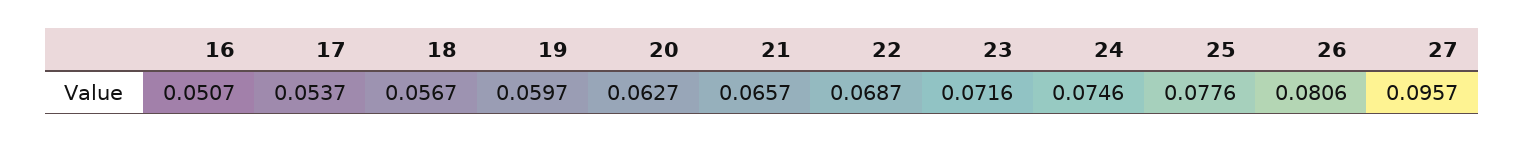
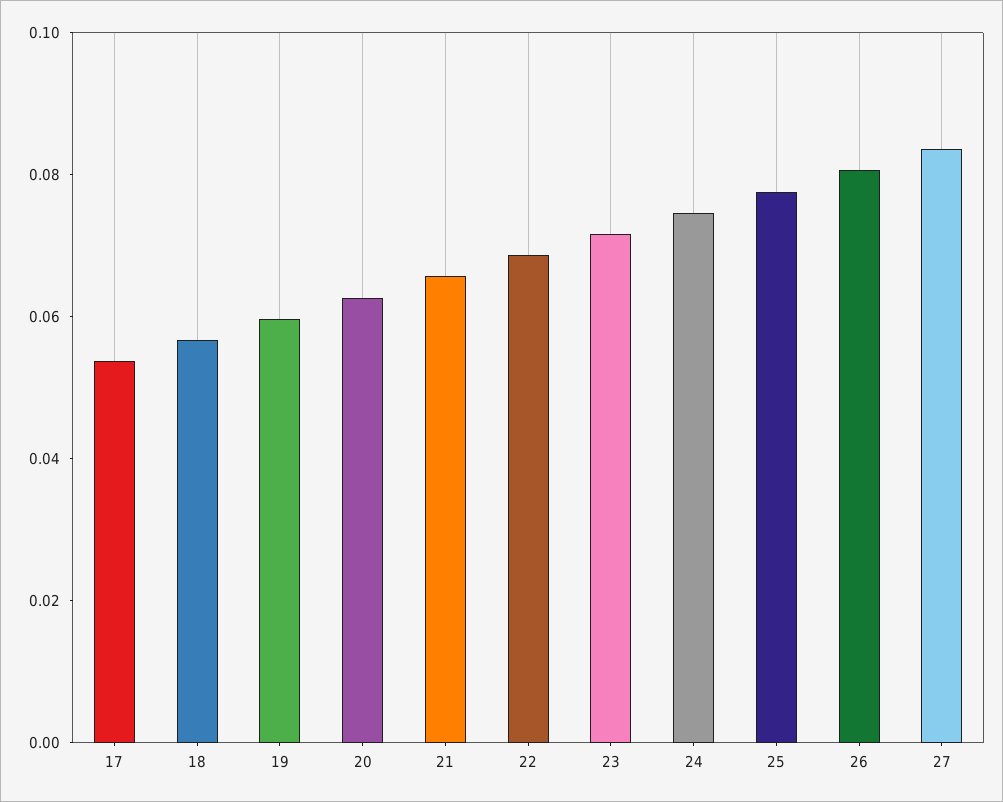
16: 0.0507 -> none
27: 0.0957 -> 0.085

